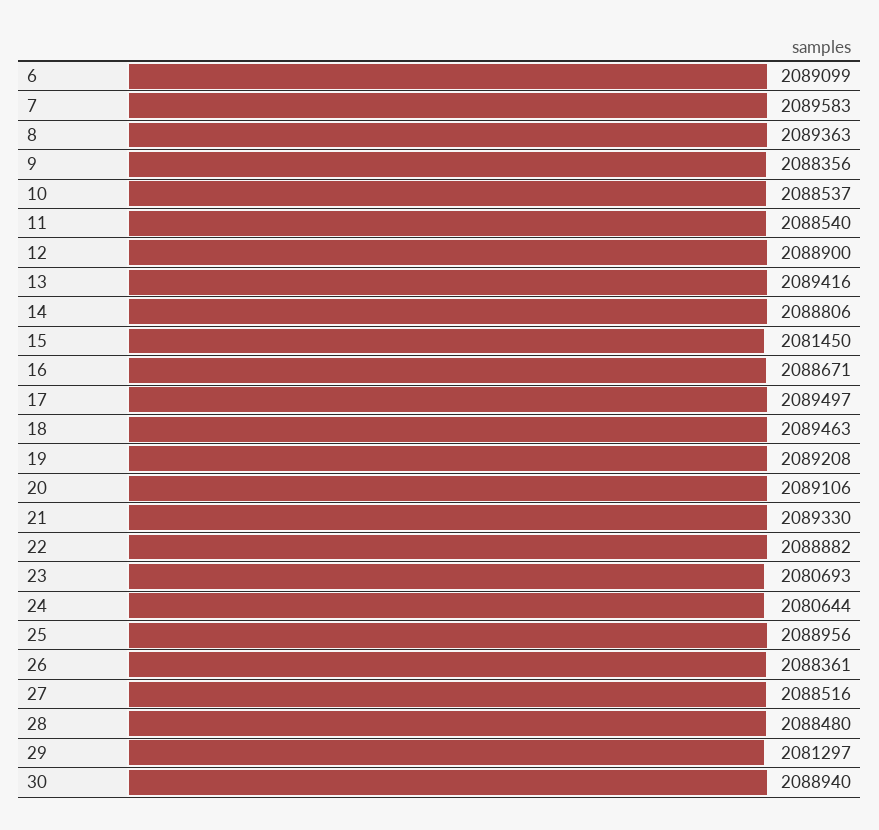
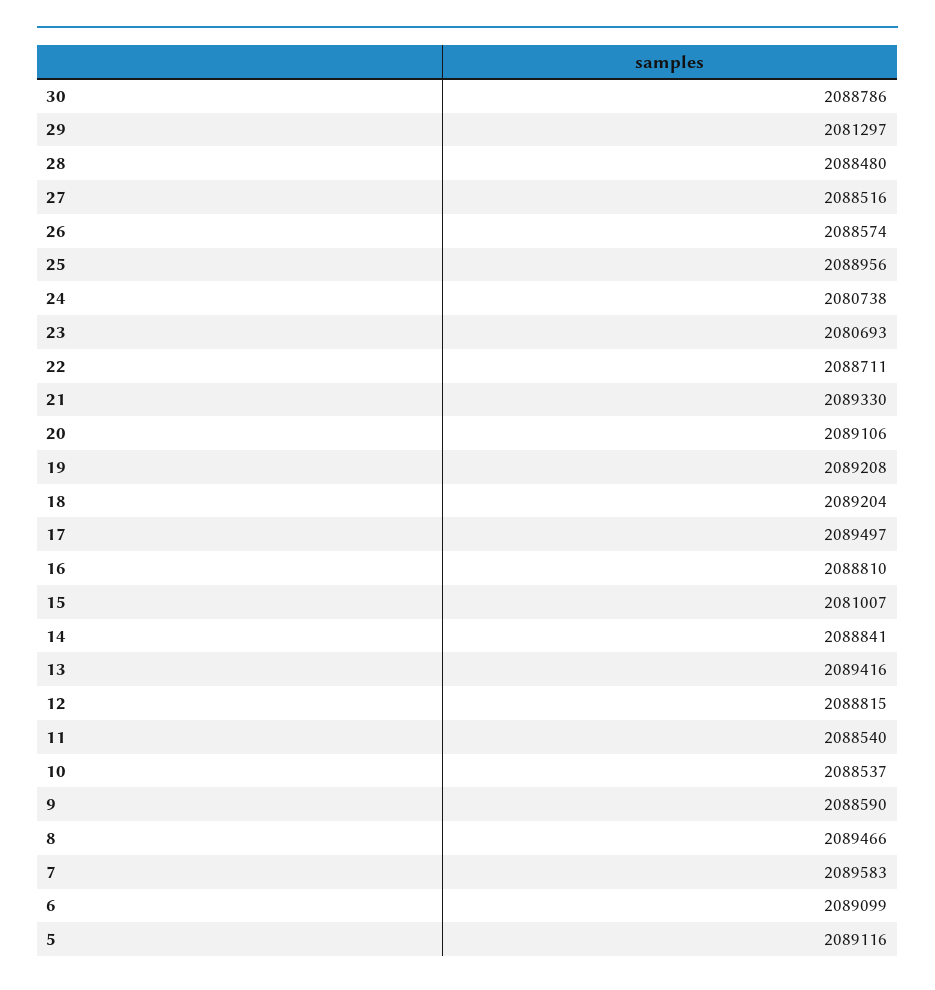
8: 2089363 -> 2089466
9: 2088356 -> 2088590
12: 2088900 -> 2088815
14: 2088806 -> 2088841
15: 2081450 -> 2081007
16: 2088671 -> 2088810
18: 2089463 -> 2089204
22: 2088882 -> 2088711
24: 2080644 -> 2080738
26: 2088361 -> 2088574
30: 2088940 -> 2088786
5: none -> 2089116

